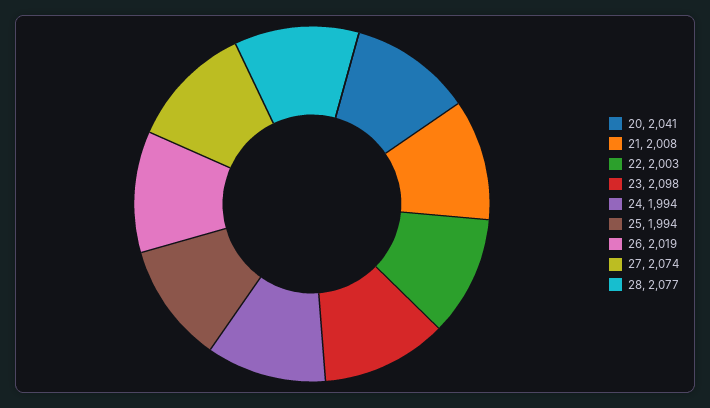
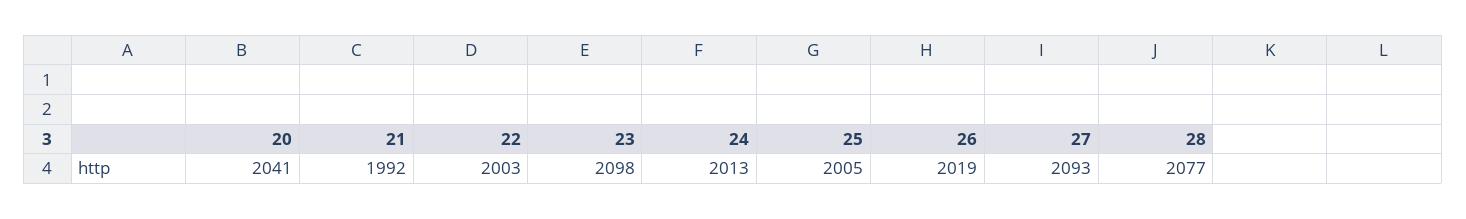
21: 2008 -> 1992
24: 1994 -> 2013
25: 1994 -> 2005
27: 2074 -> 2093

